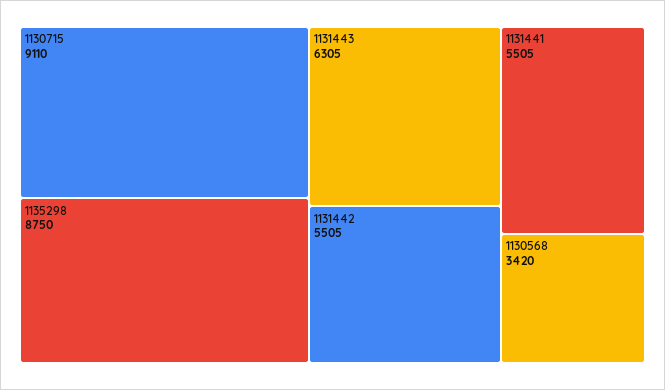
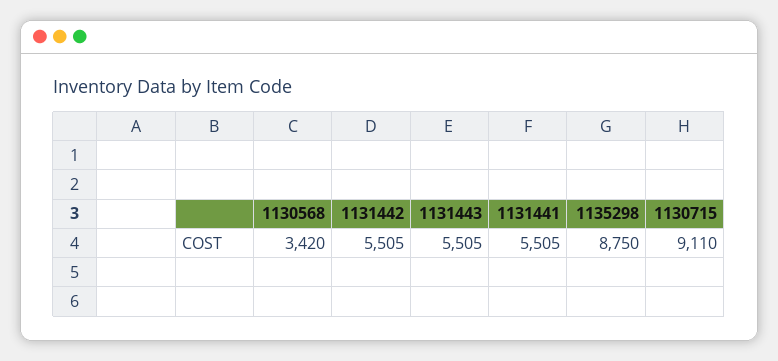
1131443: 6305 -> 5505

